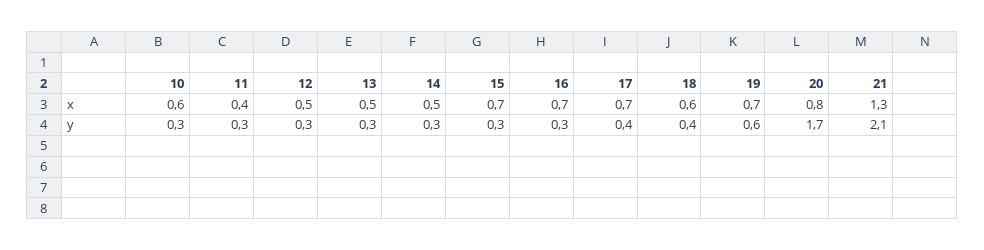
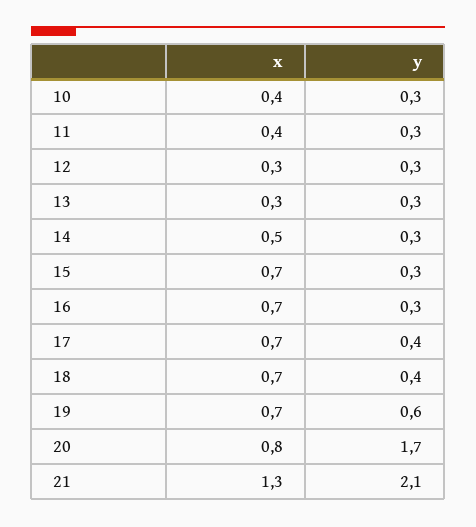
10, x: 0.6 -> 0.4
12, x: 0.5 -> 0.3
13, x: 0.5 -> 0.3
18, x: 0.6 -> 0.7

